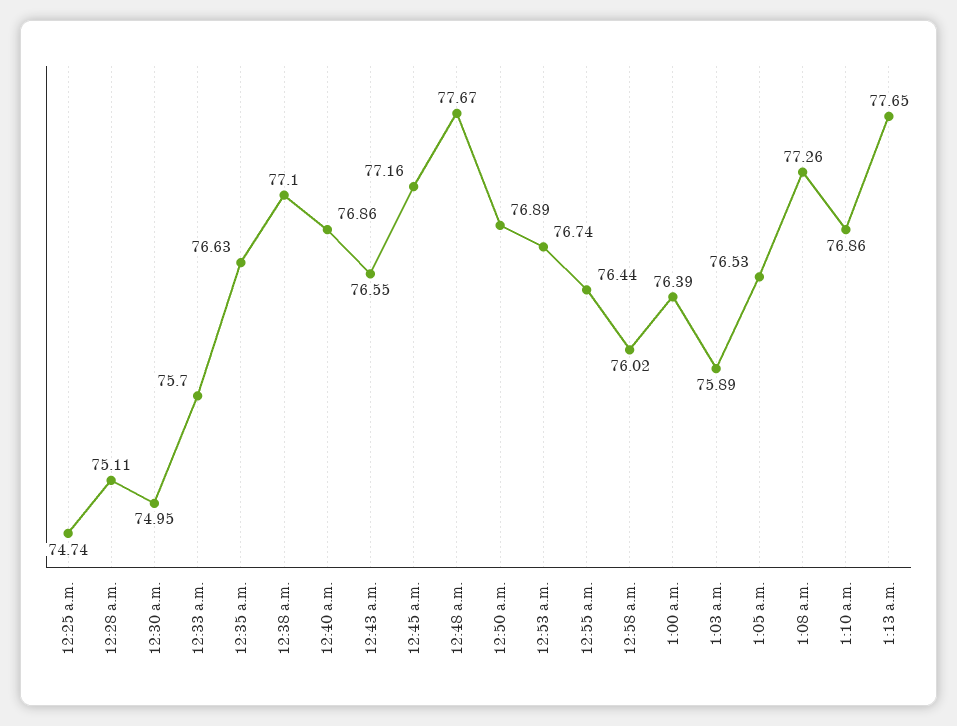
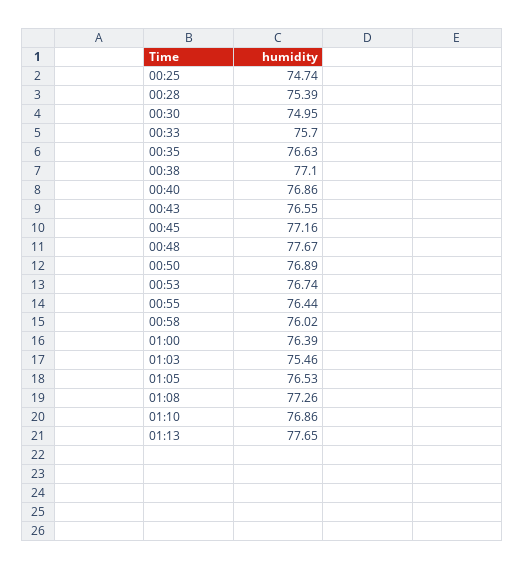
12:28 a.m.: 75.11 -> 75.39
1:03 a.m.: 75.89 -> 75.46

